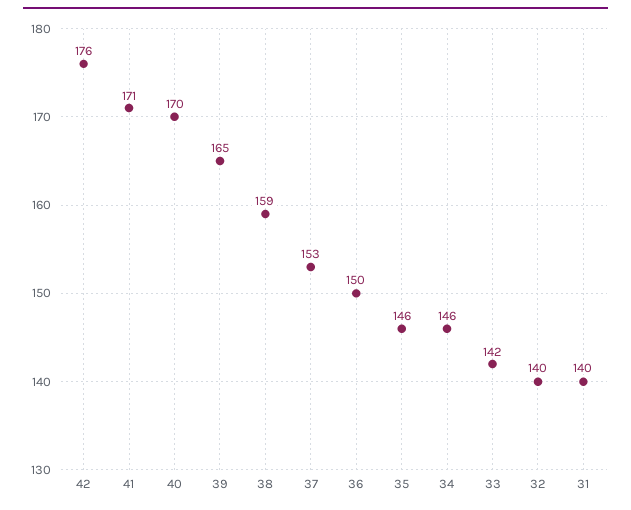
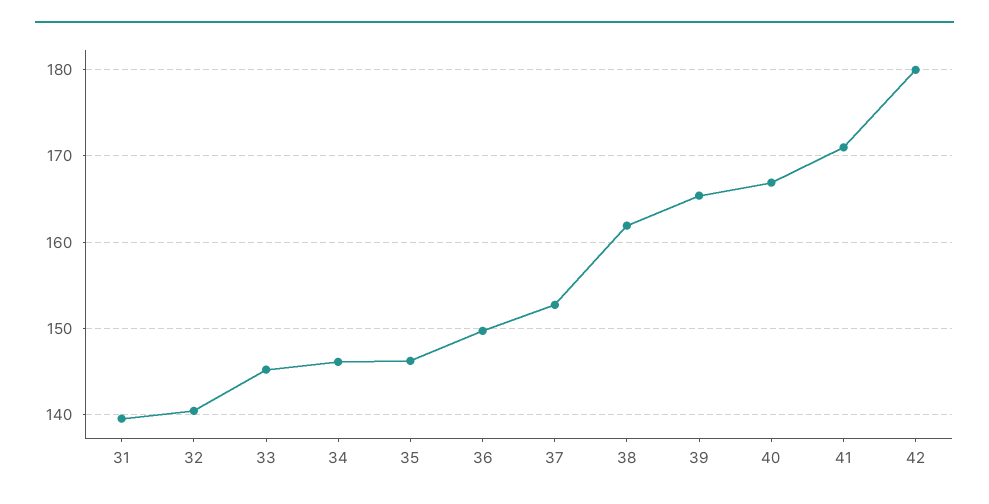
42: 176 -> 180
40: 170 -> 167
38: 159 -> 162
33: 142 -> 145

